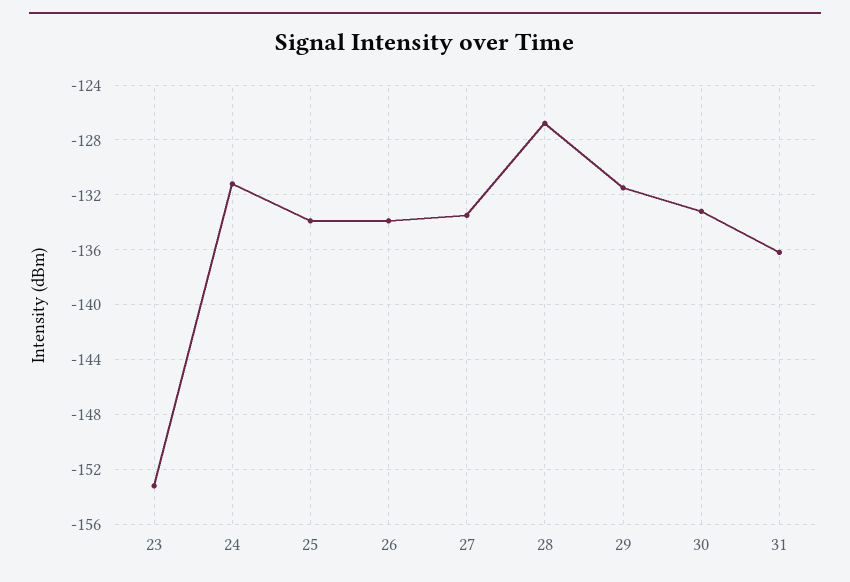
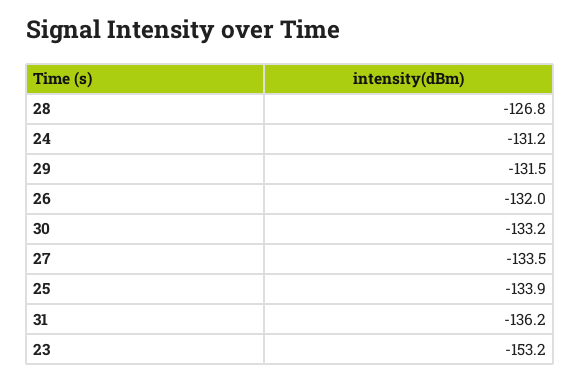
26: -134 -> -132

